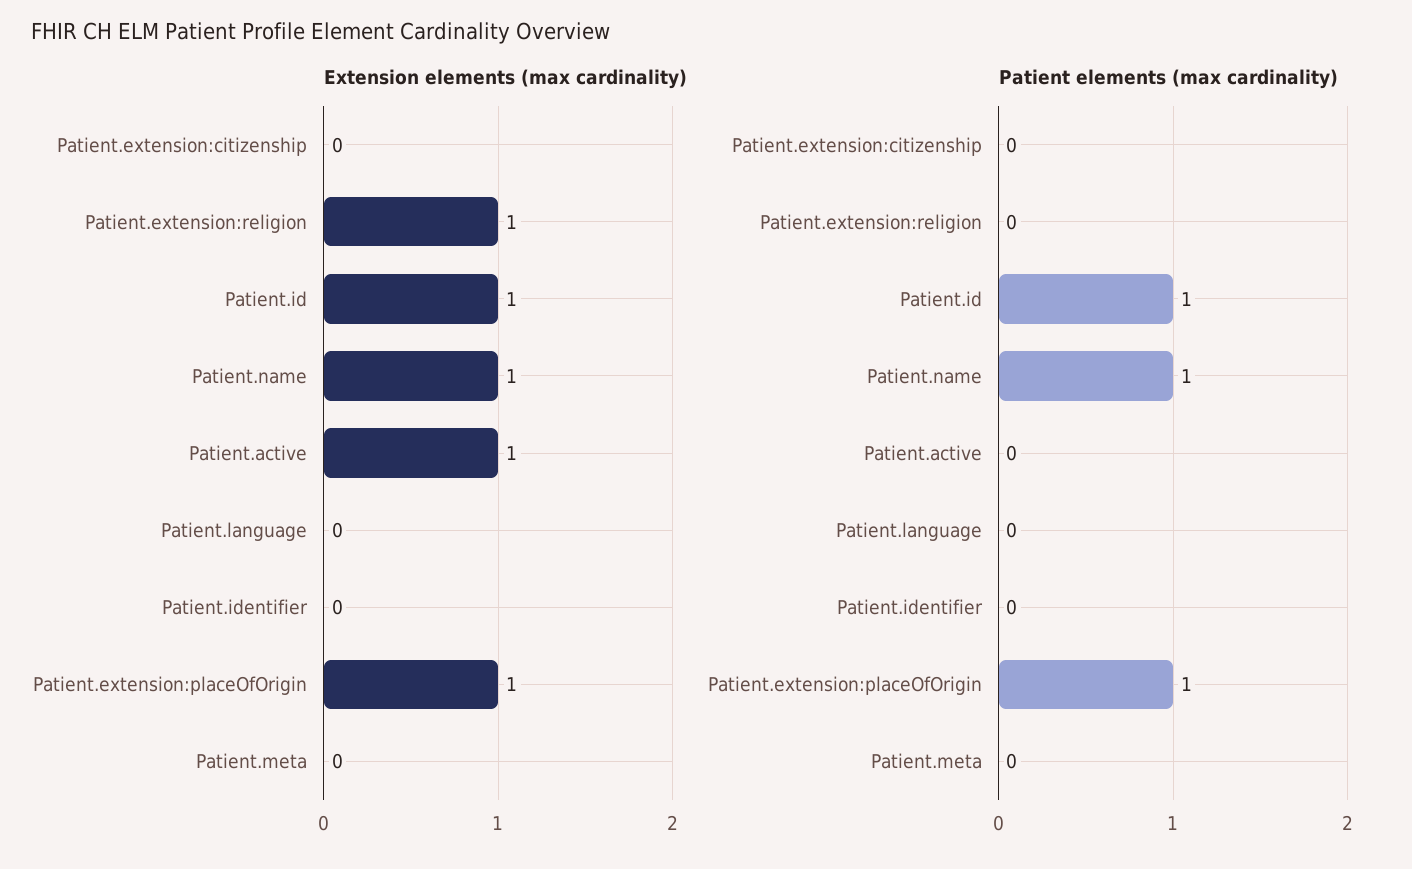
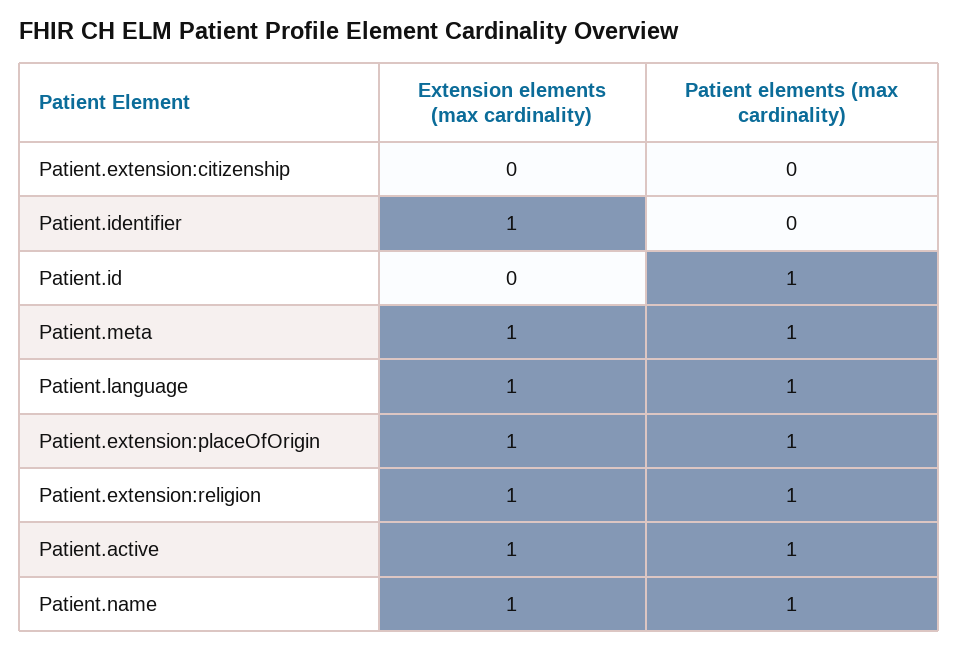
Extension elements (max cardinality), Patient.id: 1 -> 0
Extension elements (max cardinality), Patient.language: 0 -> 1
Extension elements (max cardinality), Patient.identifier: 0 -> 1
Extension elements (max cardinality), Patient.meta: 0 -> 1
Patient elements (max cardinality), Patient.extension:religion: 0 -> 1
Patient elements (max cardinality), Patient.active: 0 -> 1
Patient elements (max cardinality), Patient.language: 0 -> 1
Patient elements (max cardinality), Patient.meta: 0 -> 1

